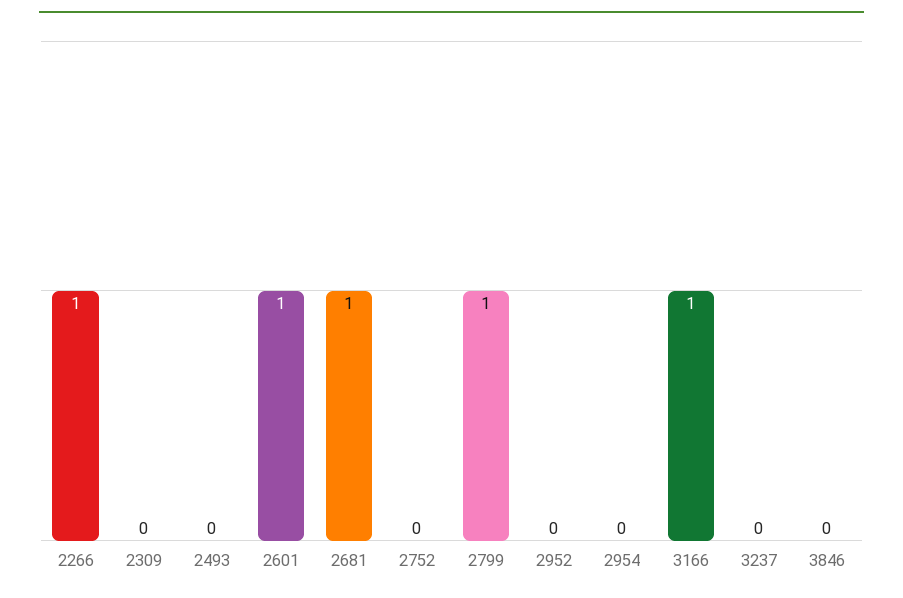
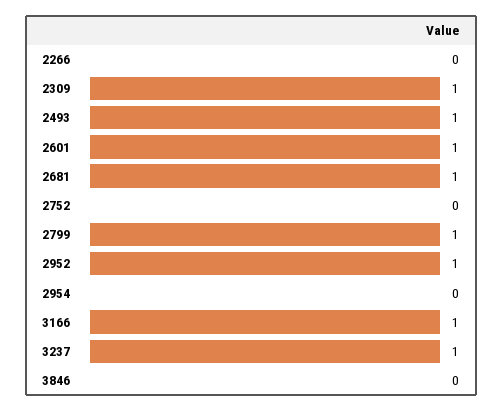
2266: 1 -> 0
2309: 0 -> 1
2493: 0 -> 1
2952: 0 -> 1
3237: 0 -> 1

